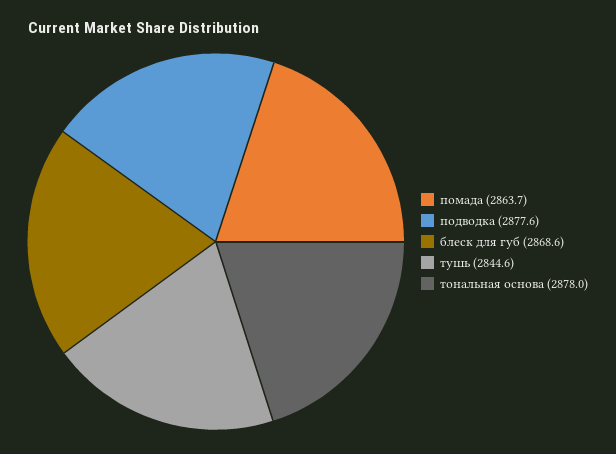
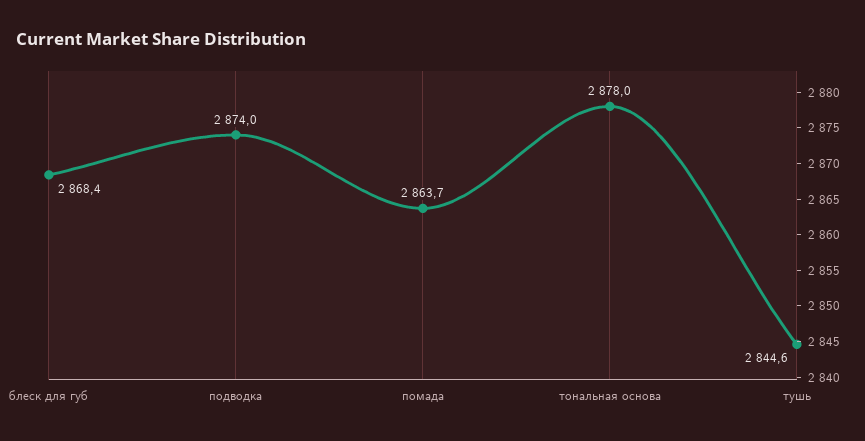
подводка: 2877.6 -> 2874
блеск для губ: 2868.6 -> 2868.4

